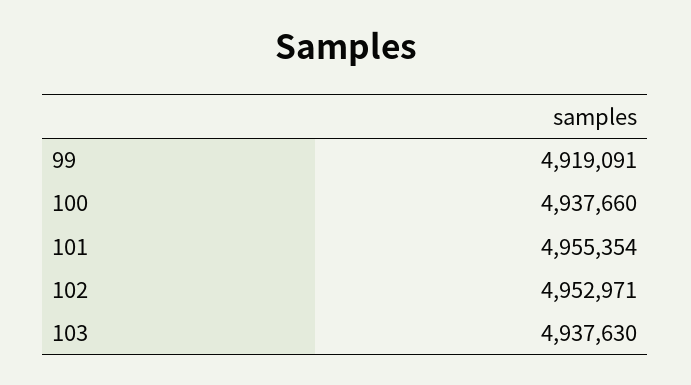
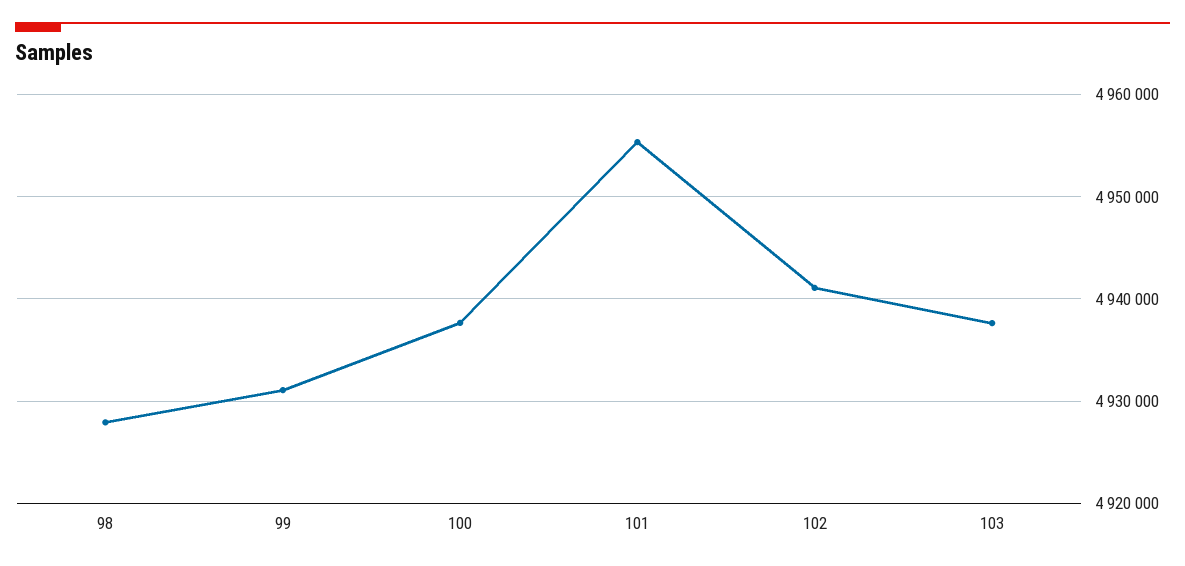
99: 4919091 -> 4931000
102: 4952971 -> 4941000
98: none -> 4928000

